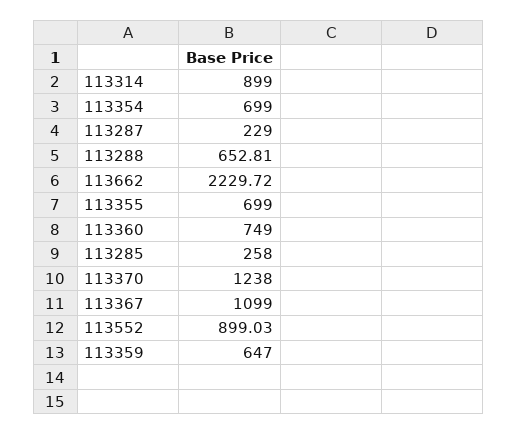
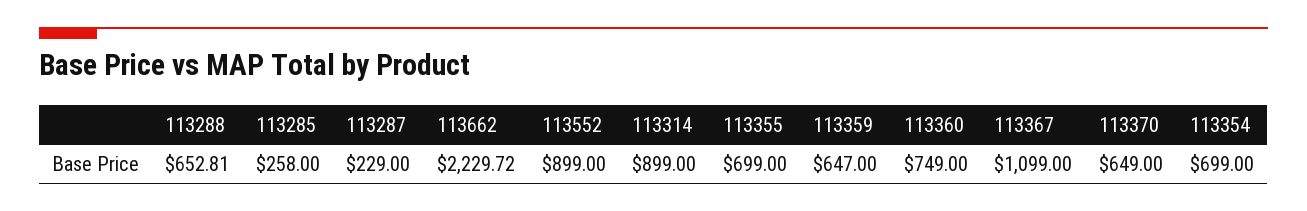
113370: 1238 -> 649
113552: 899.03 -> 899

